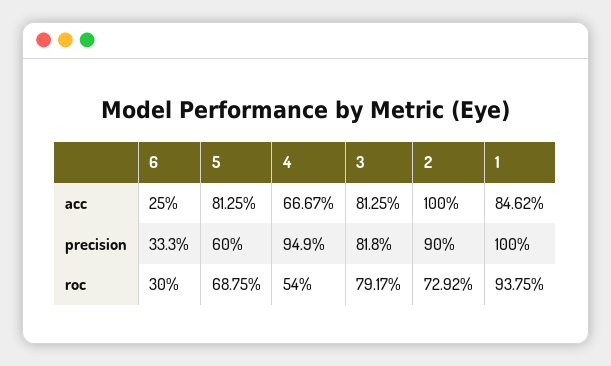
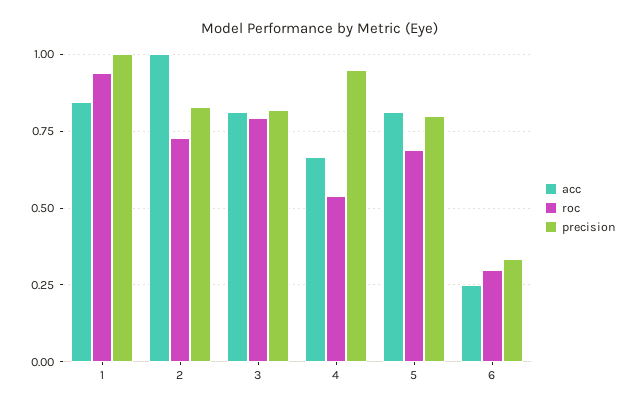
precision, 5: 0.6 -> 0.8
precision, 2: 0.9 -> 0.825

